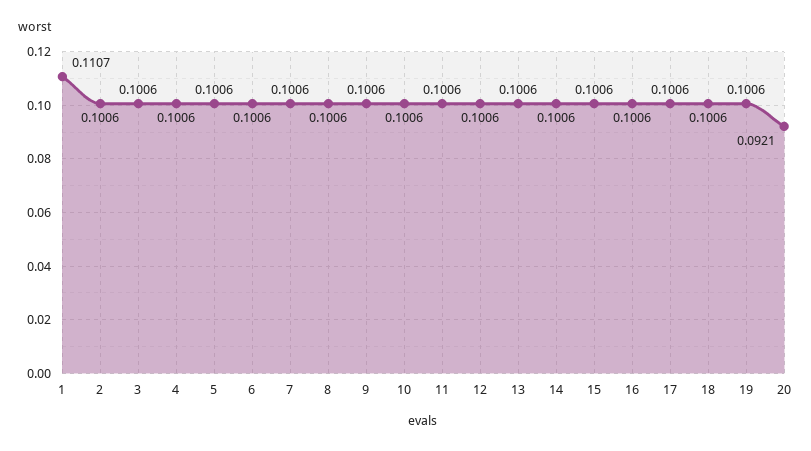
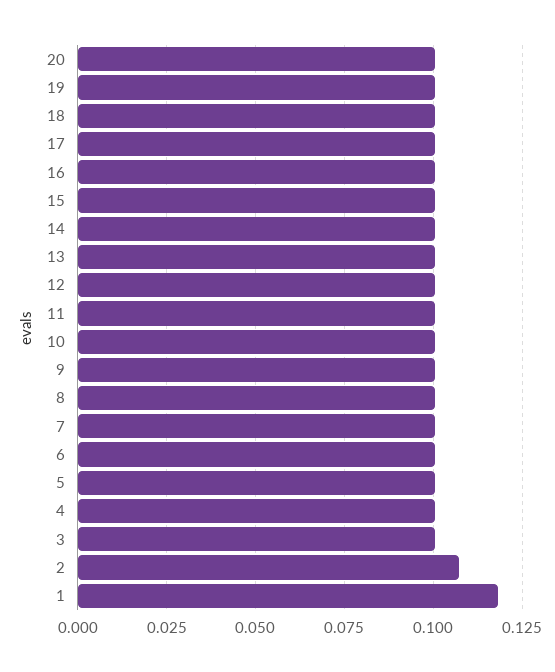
1: 0.1107 -> 0.1175
2: 0.1006 -> 0.1075
20: 0.0921 -> 0.1

